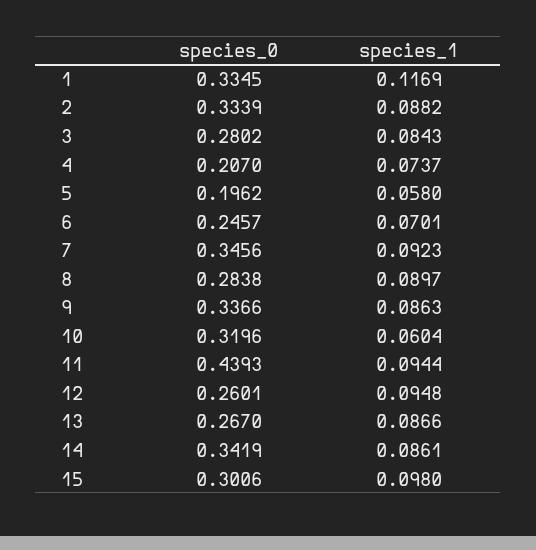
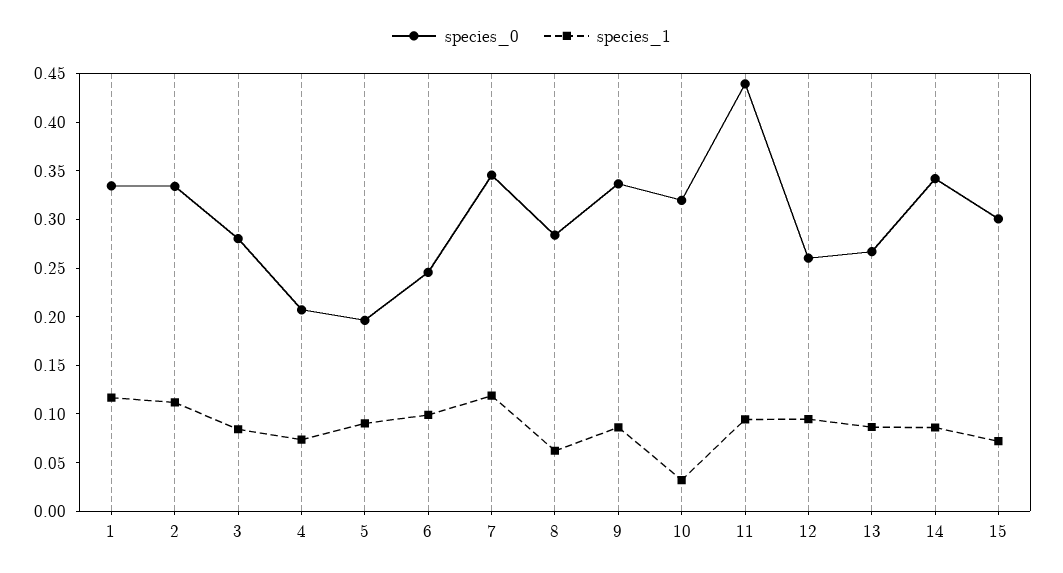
species_1, 2: 0.0882 -> 0.11
species_1, 5: 0.058 -> 0.09
species_1, 6: 0.0701 -> 0.1
species_1, 7: 0.0923 -> 0.12
species_1, 8: 0.0897 -> 0.06
species_1, 10: 0.0604 -> 0.03
species_1, 15: 0.098 -> 0.07

